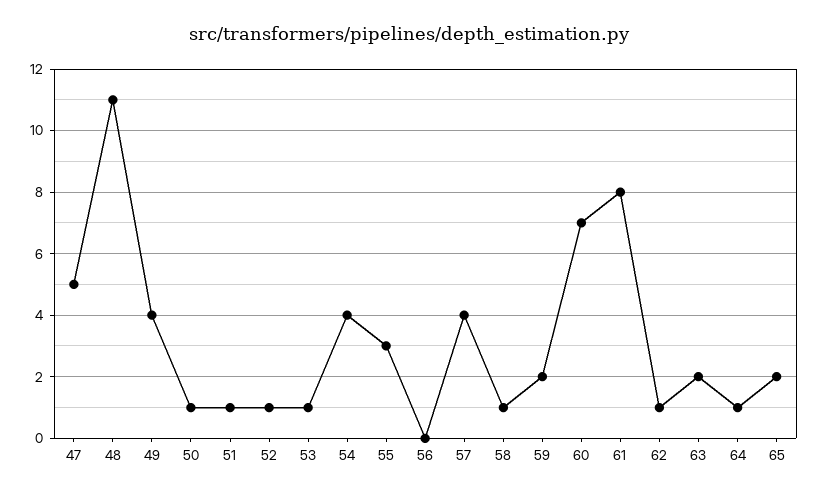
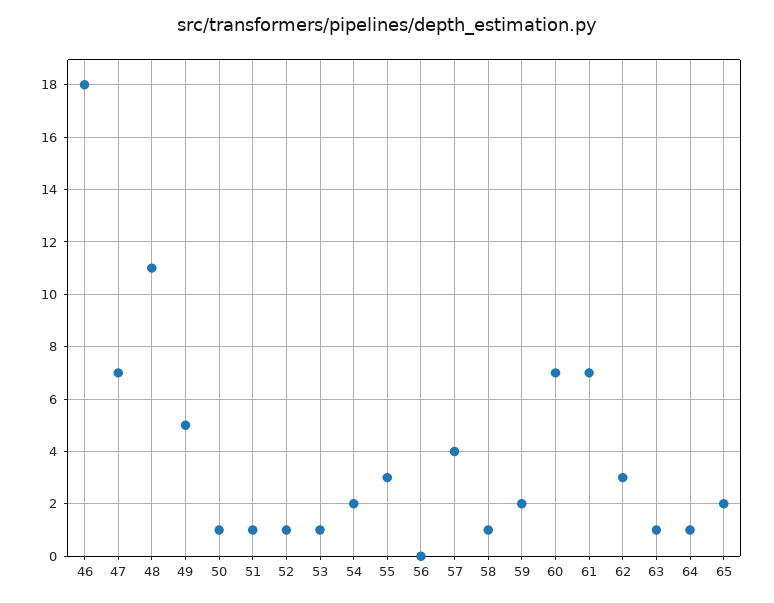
47: 5 -> 7
49: 4 -> 5
54: 4 -> 2
61: 8 -> 7
62: 1 -> 3
63: 2 -> 1
46: none -> 18

